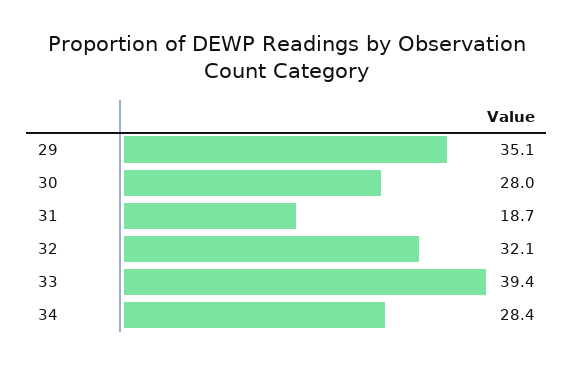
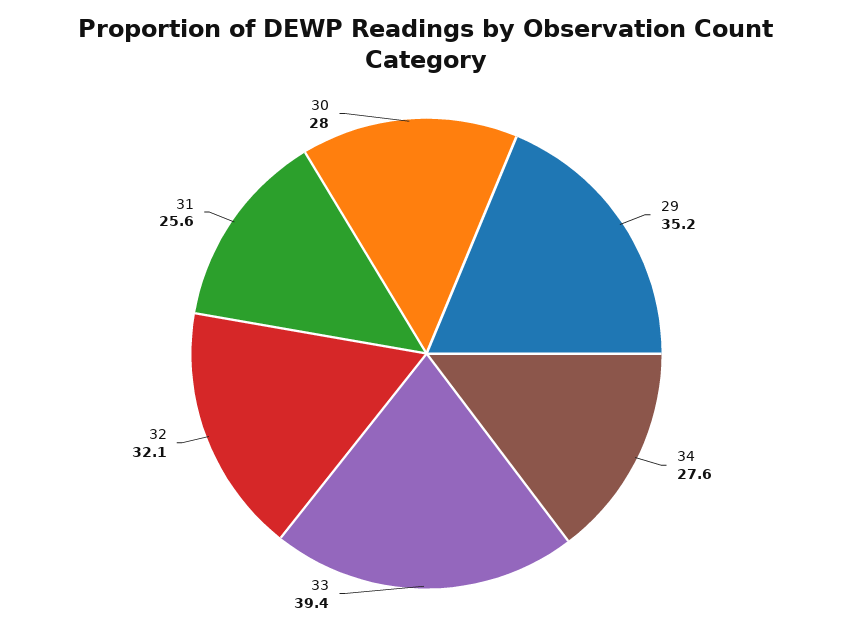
29: 35.1 -> 35.2
31: 18.7 -> 25.6
34: 28.4 -> 27.6

